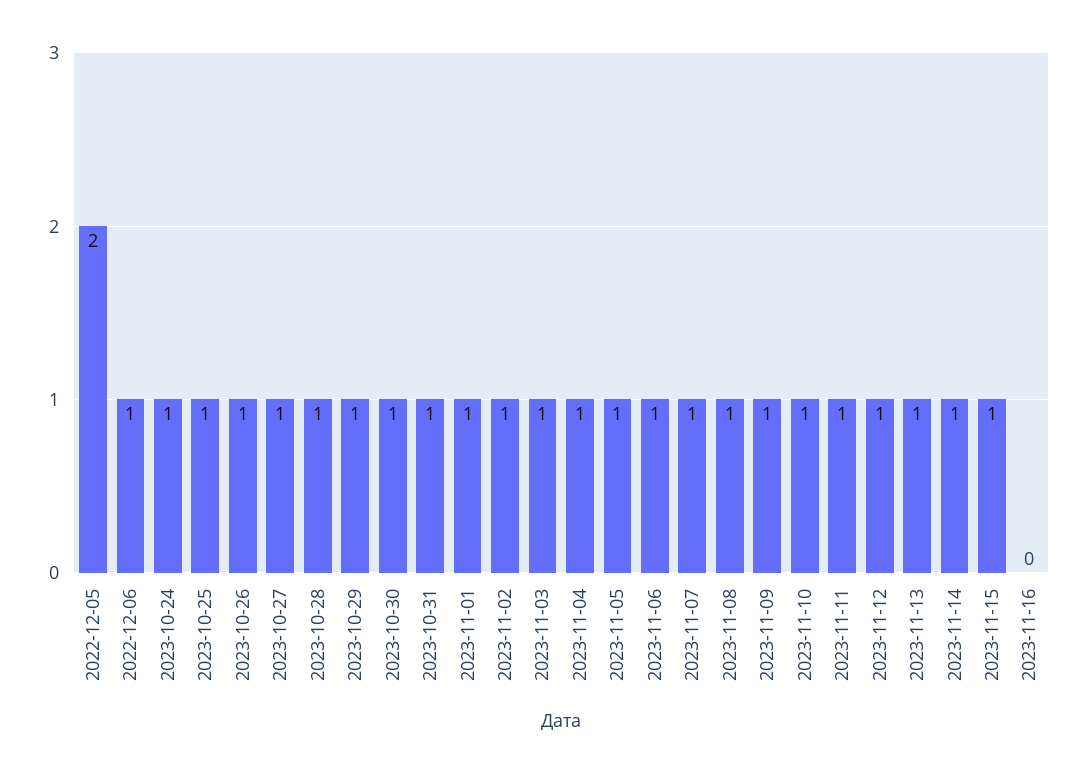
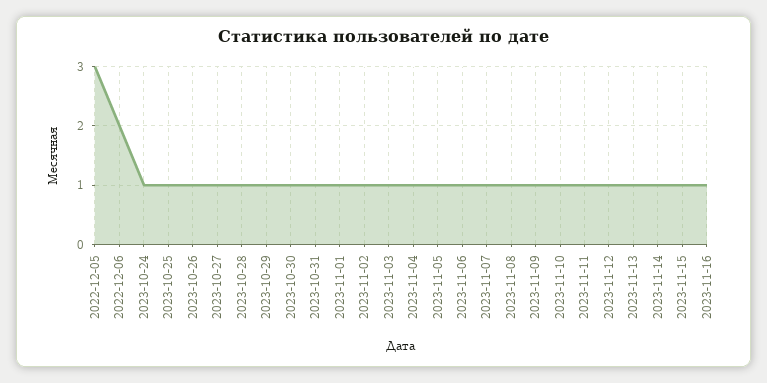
2022-12-05: 2 -> 3
2022-12-06: 1 -> 2
2023-11-16: 0 -> 1

